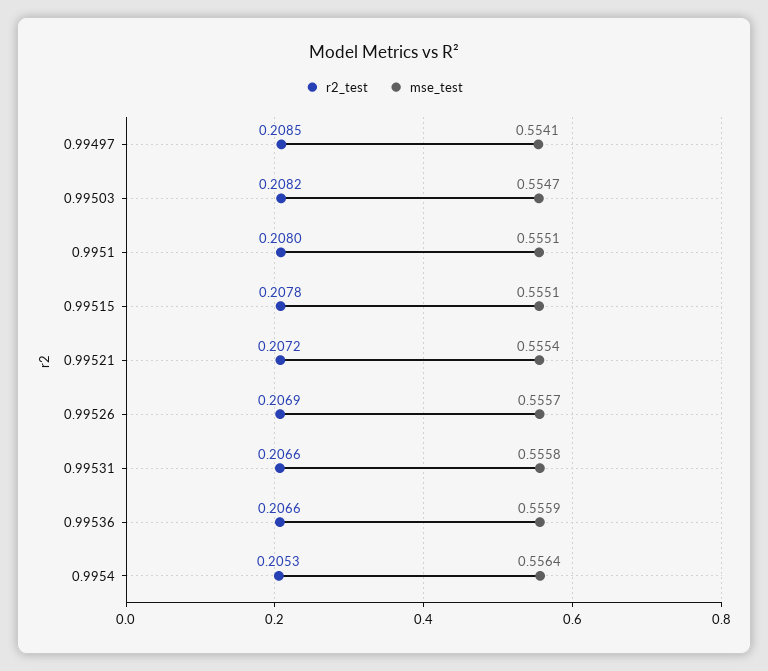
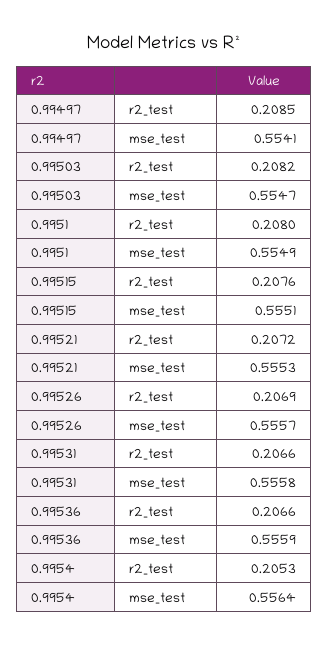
mse_test, 0.9951: 0.5551 -> 0.5549
r2_test, 0.99515: 0.2078 -> 0.2076
mse_test, 0.99521: 0.5554 -> 0.5553

